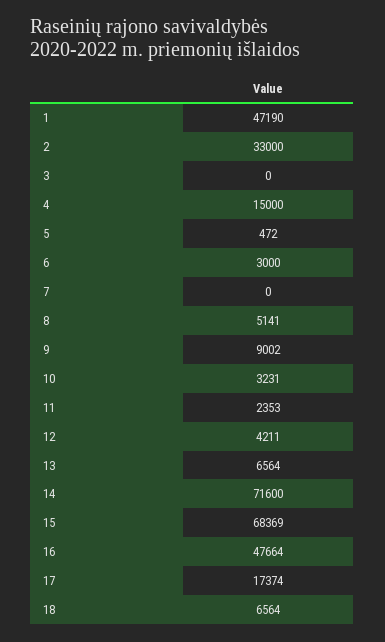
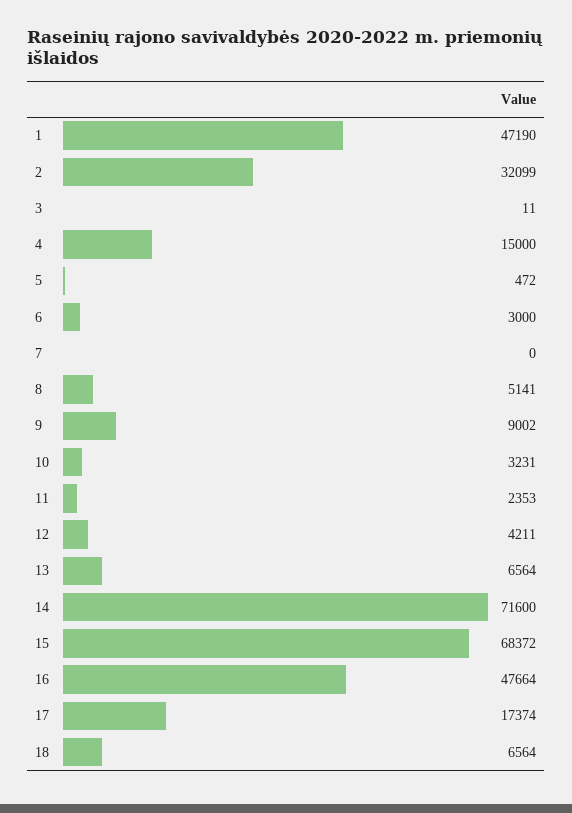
2: 33000 -> 32099
3: 0 -> 11
15: 68369 -> 68372

